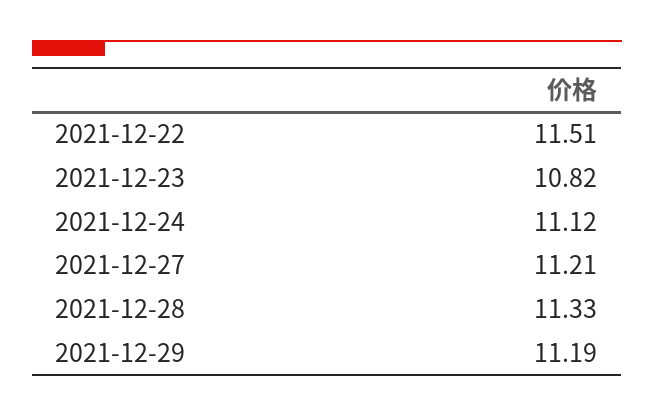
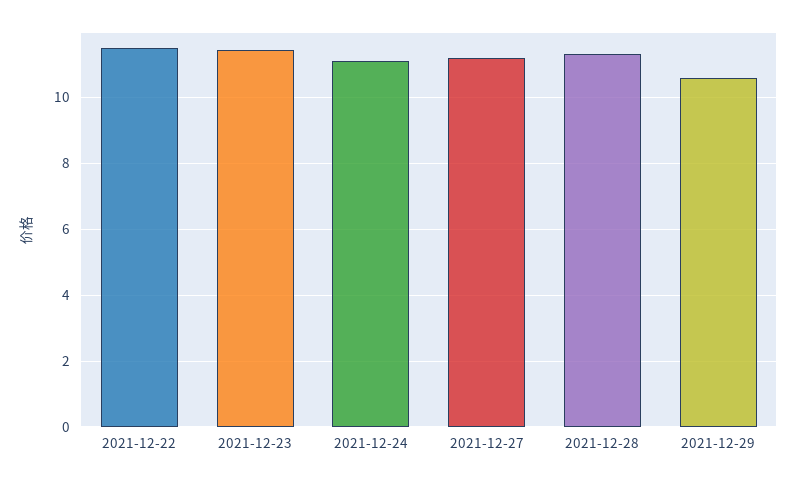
2021-12-23: 10.82 -> 11.4
2021-12-29: 11.19 -> 10.6

